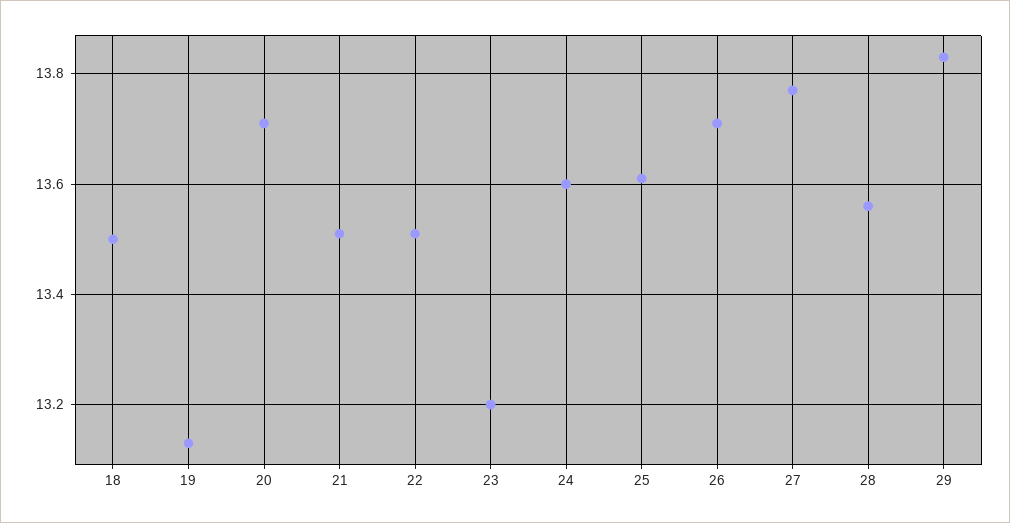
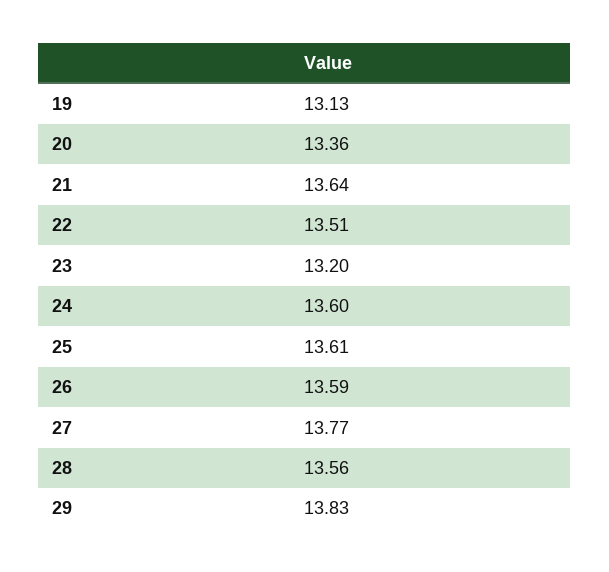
18: 13.5 -> none
20: 13.7 -> 13.36
21: 13.5 -> 13.64
26: 13.7 -> 13.59

